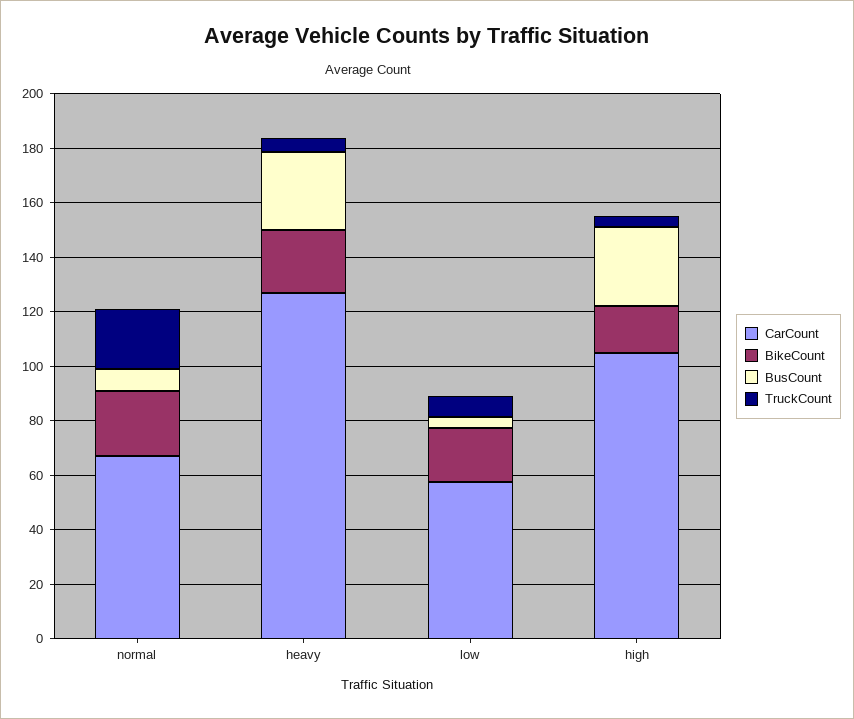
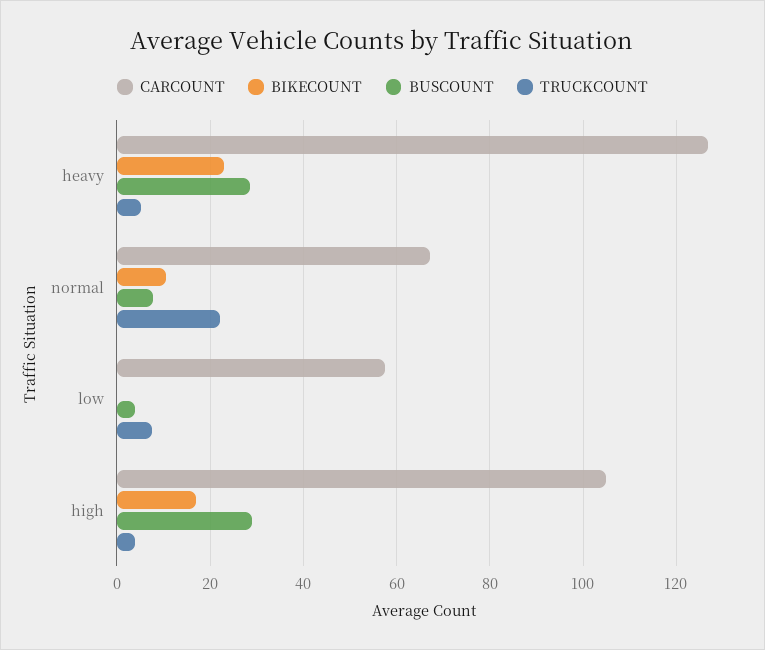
BikeCount, normal: 25 -> 10
BikeCount, low: 20 -> 0

